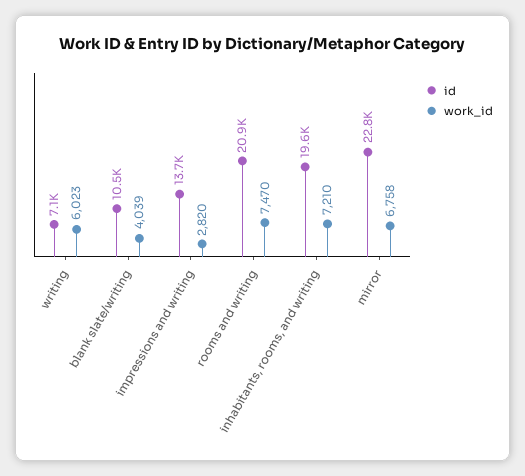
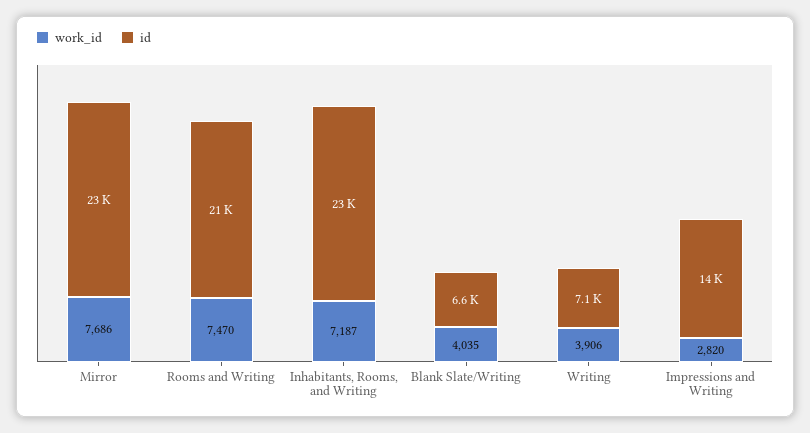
work_id, writing: 6023 -> 3906
id, blank slate/writing: 10500 -> 6600
work_id, blank slate/writing: 4039 -> 4035
id, inhabitants, rooms, and writing: 19600 -> 23000
work_id, inhabitants, rooms, and writing: 7210 -> 7187
work_id, mirror: 6758 -> 7686

